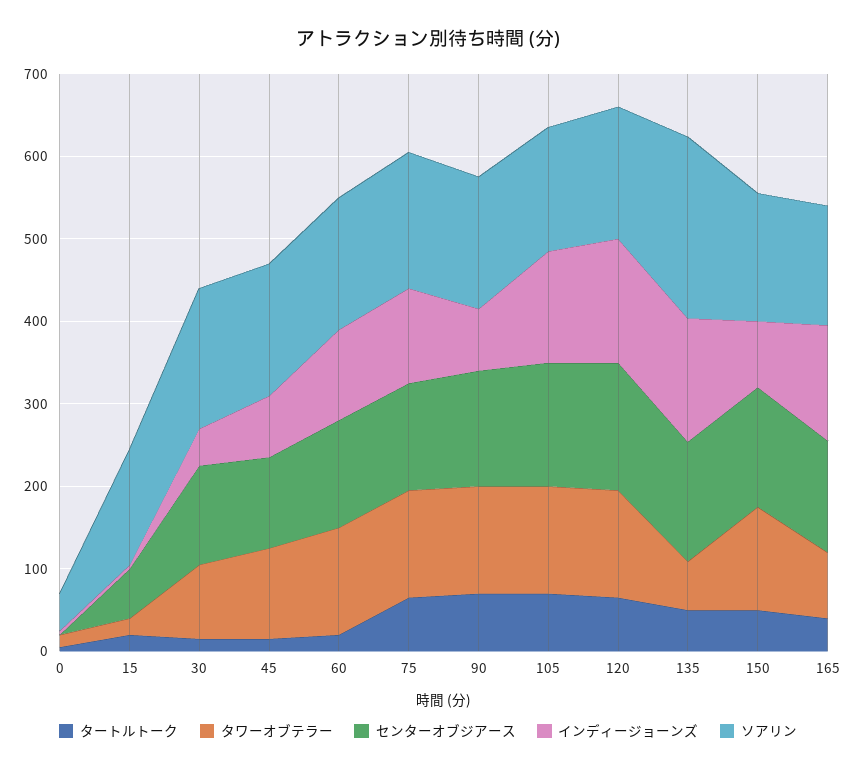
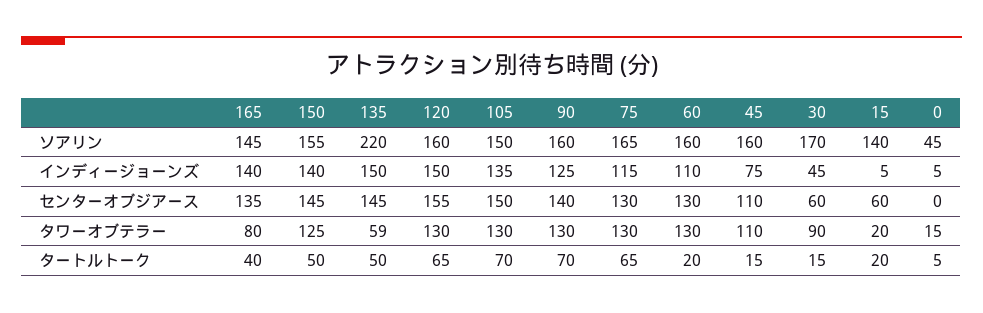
センターオブジアース, 30: 120 -> 60
インディージョーンズ, 90: 80 -> 125
インディージョーンズ, 150: 80 -> 140

